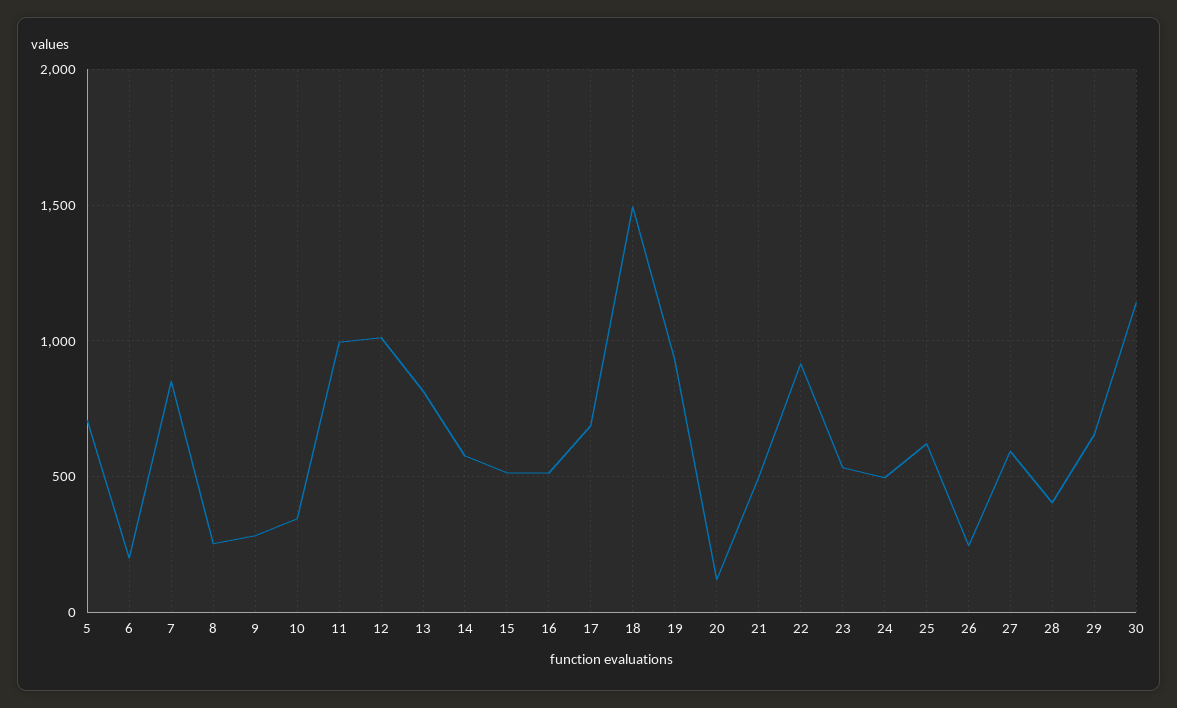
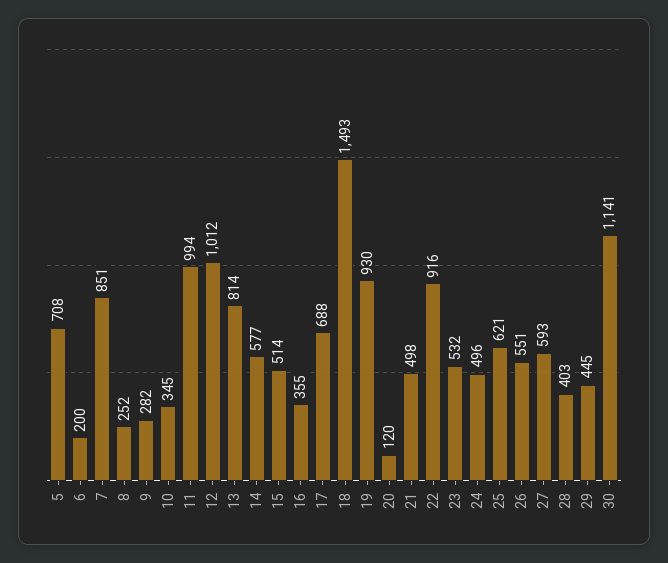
16: 500 -> 355
26: 250 -> 551
29: 650 -> 445

